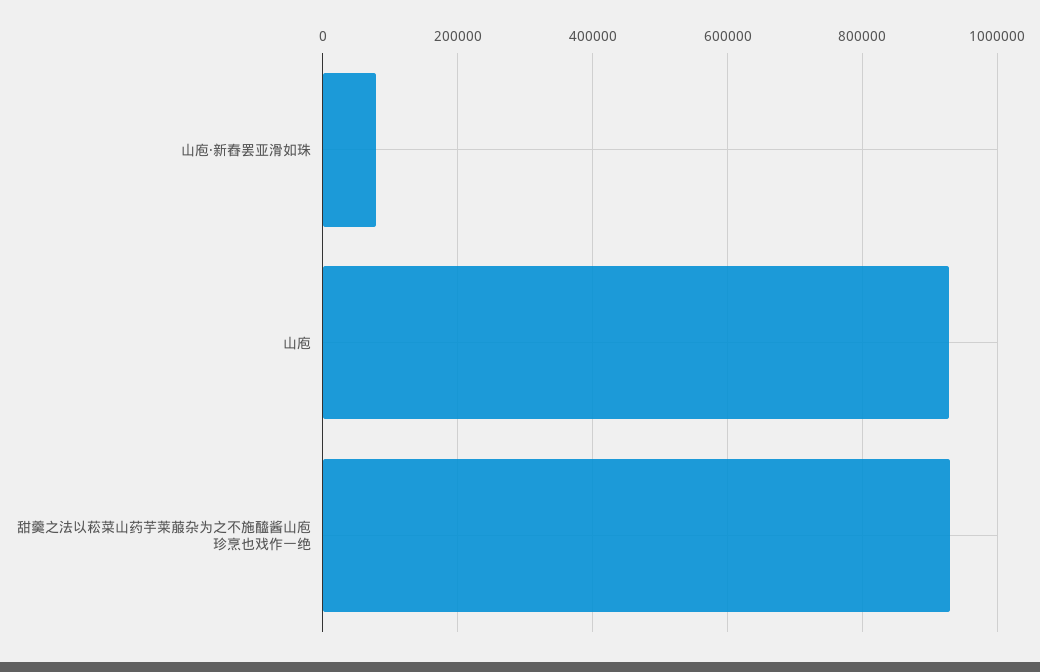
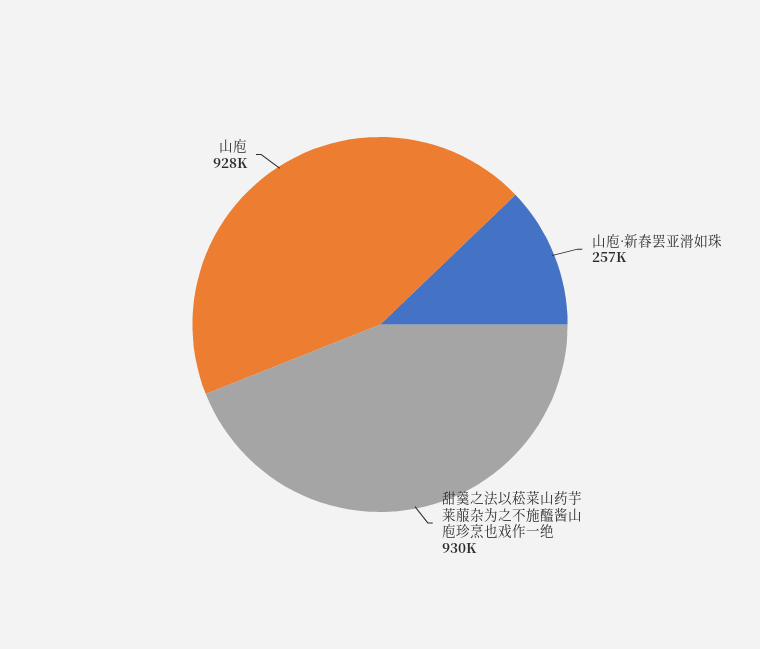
山庖·新舂罢亚滑如珠: 80000 -> 257000

